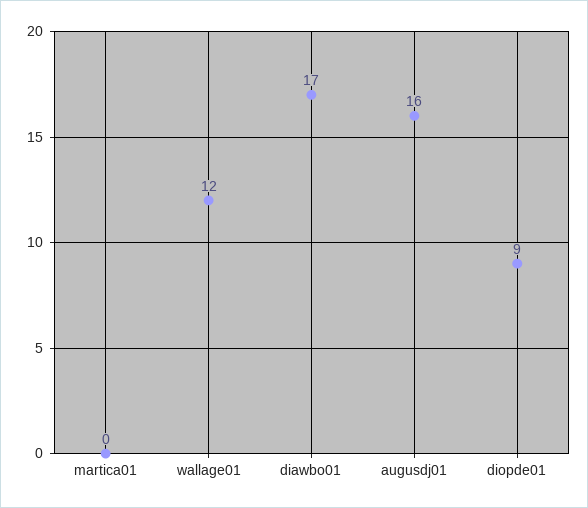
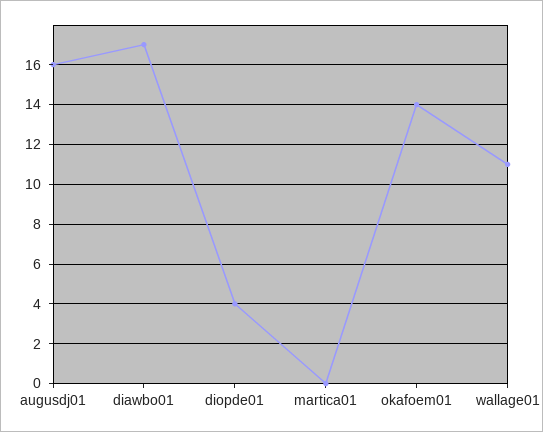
wallage01: 12 -> 11
diopde01: 9 -> 4
okafoem01: none -> 14

